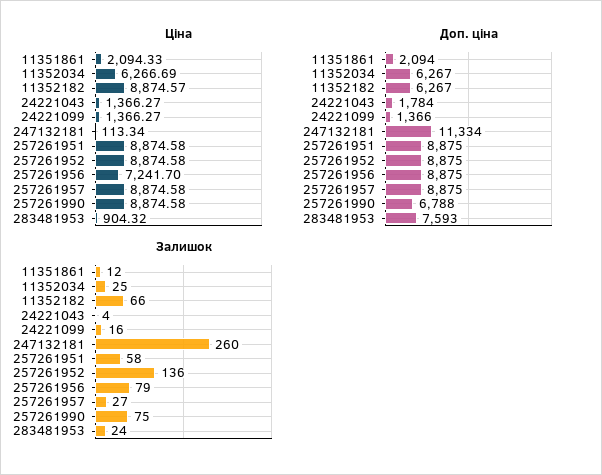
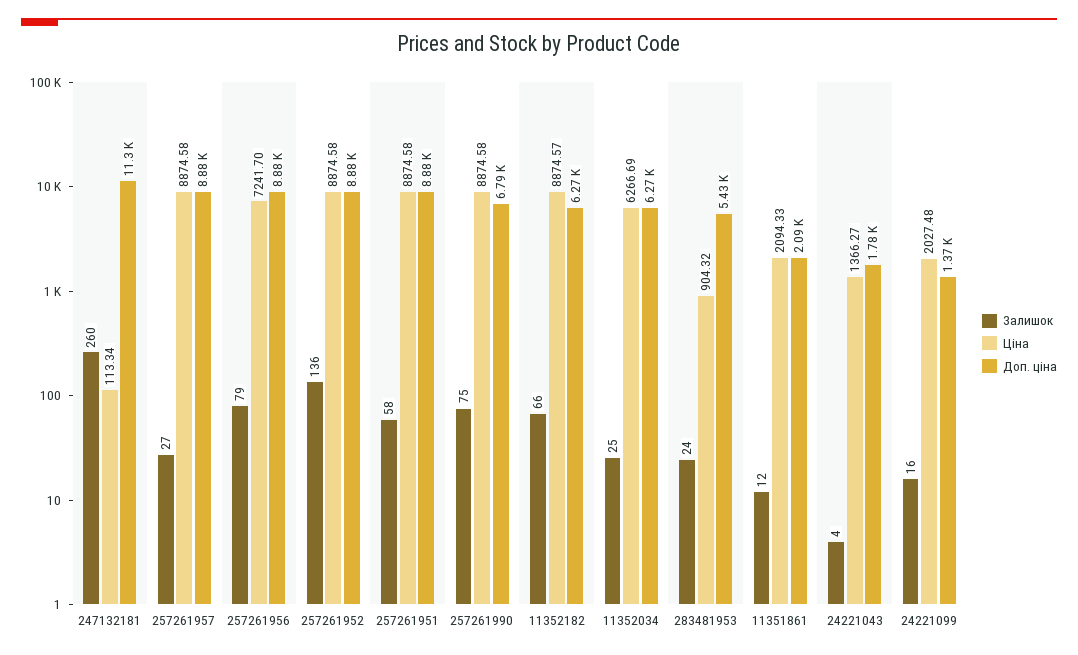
Ціна, 24221099: 1366.27 -> 2027.48
Доп. ціна, 283481953: 7593 -> 5430

